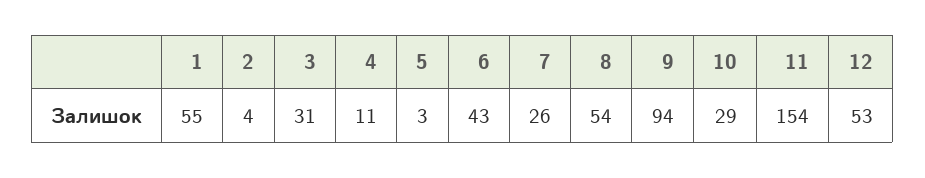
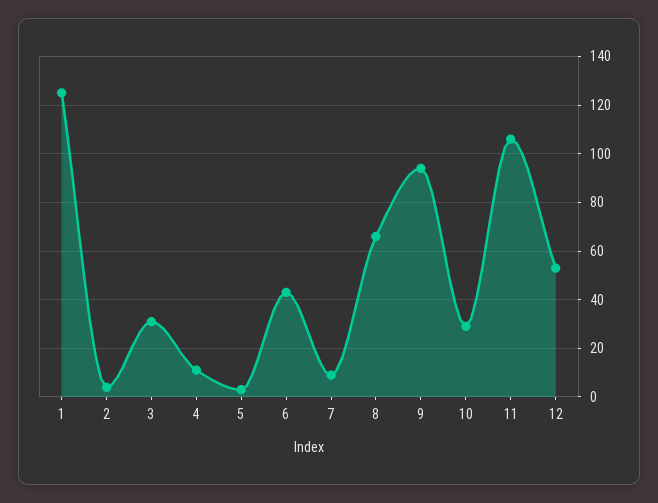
1: 55 -> 125
7: 26 -> 10
8: 54 -> 65
11: 154 -> 105

